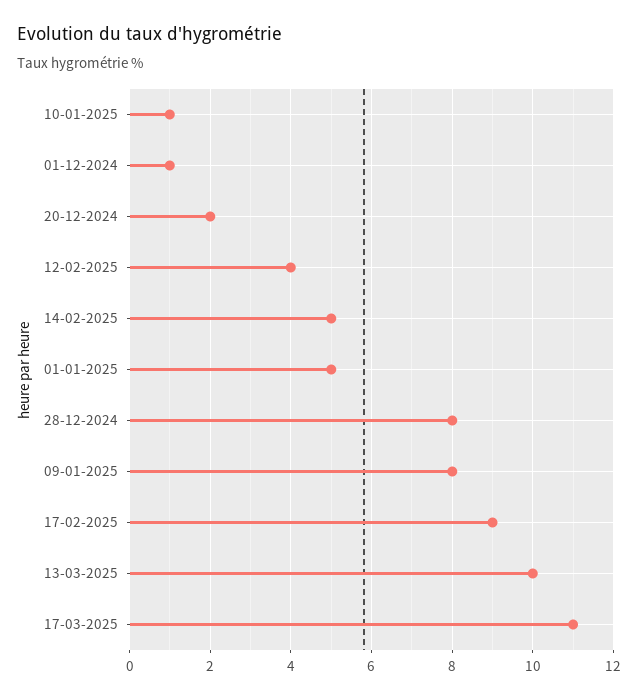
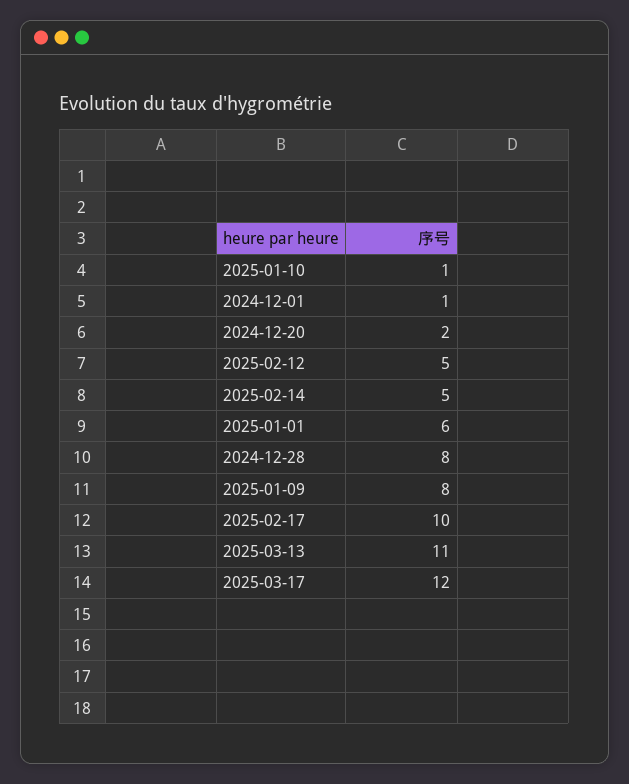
12-02-2025: 4 -> 5
01-01-2025: 5 -> 6
17-02-2025: 9 -> 10
13-03-2025: 10 -> 11
17-03-2025: 11 -> 12

